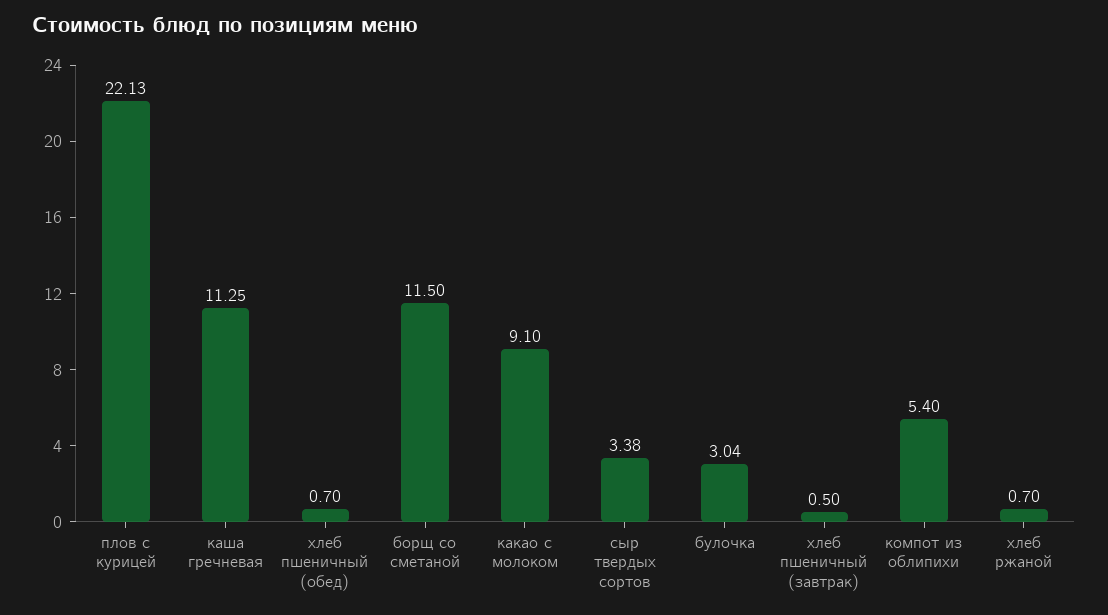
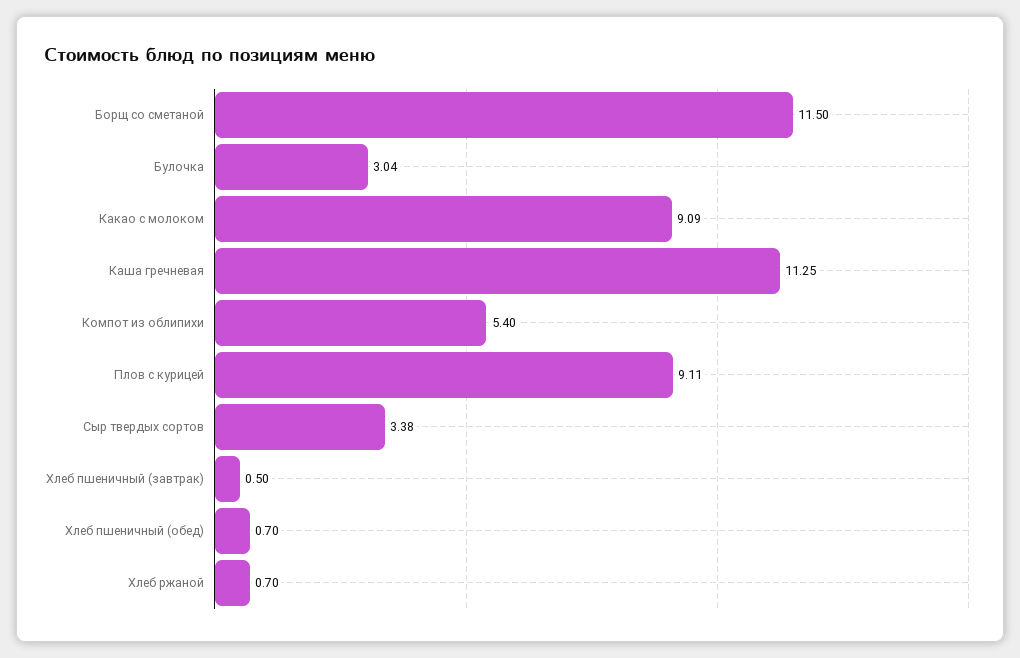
плов с курицей: 22.13 -> 9.11
какао с молоком: 9.1 -> 9.09

